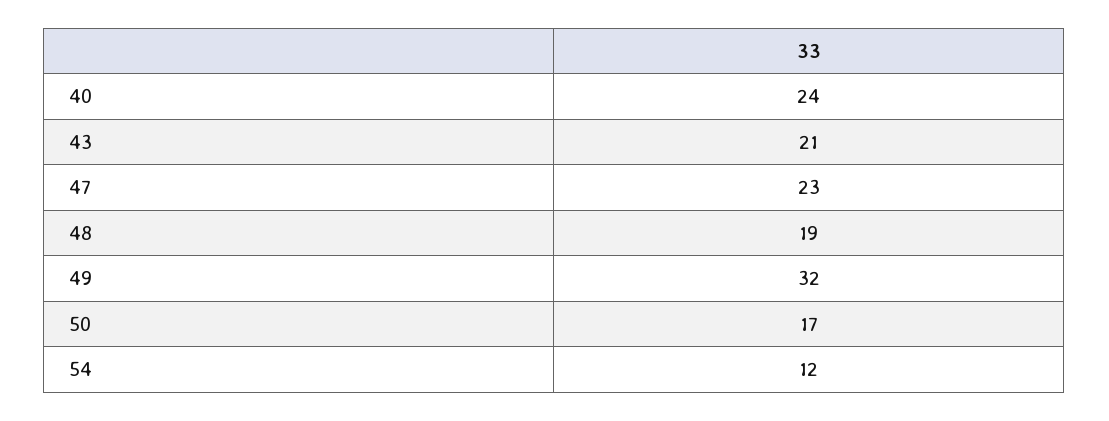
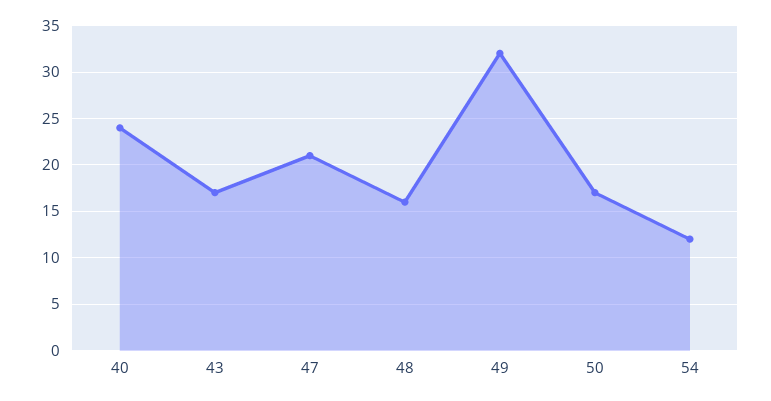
43: 21 -> 17
47: 23 -> 21
48: 19 -> 16

